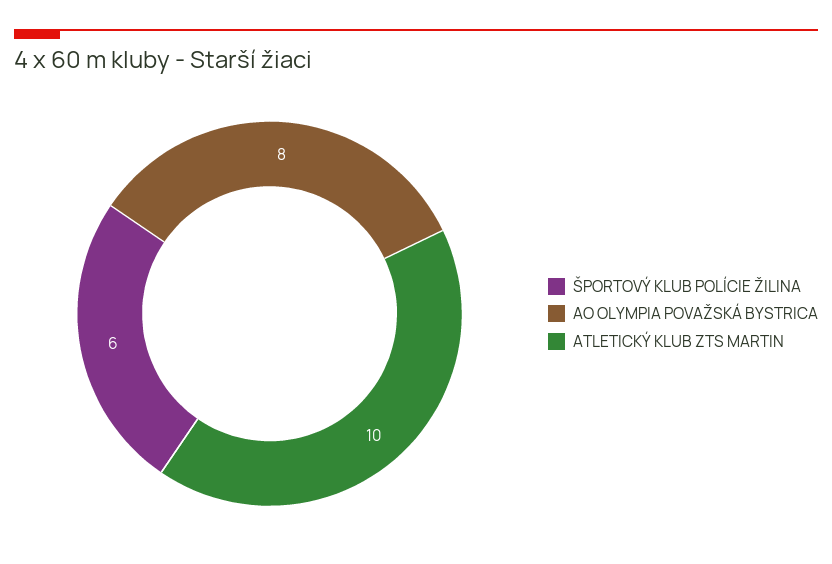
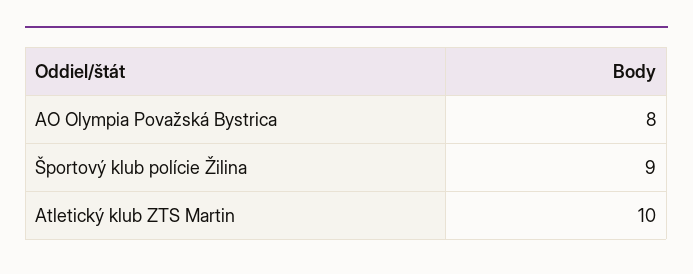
ŠPORTOVÝ KLUB POLÍCIE ŽILINA: 6 -> 9

